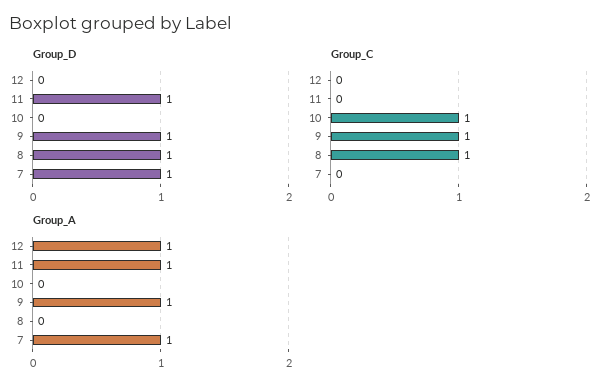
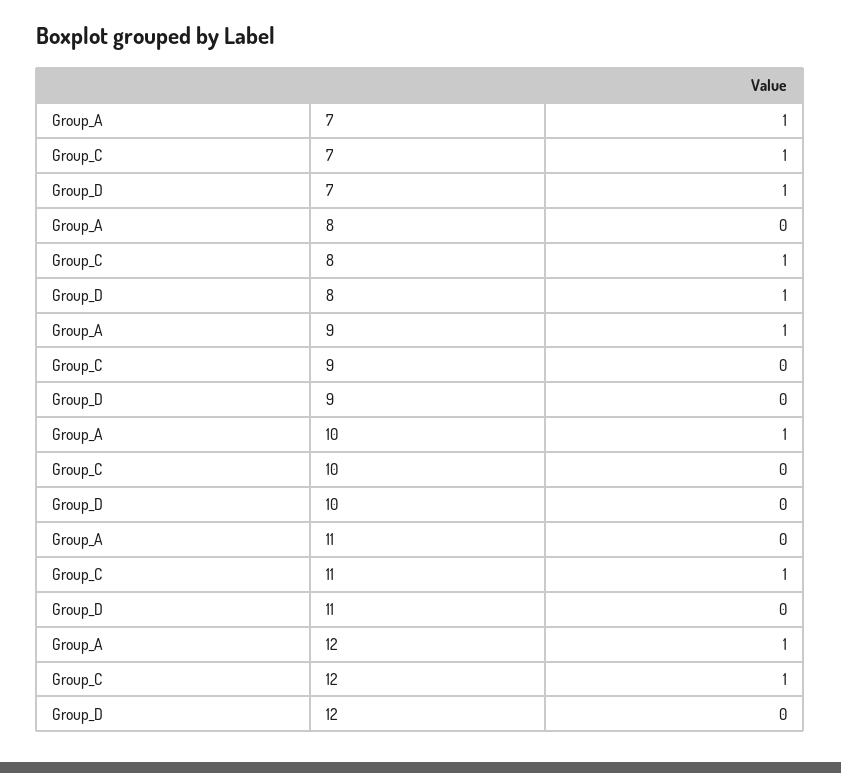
Group_D, 11: 1 -> 0
Group_D, 9: 1 -> 0
Group_C, 12: 0 -> 1
Group_C, 11: 0 -> 1
Group_C, 10: 1 -> 0
Group_C, 9: 1 -> 0
Group_C, 7: 0 -> 1
Group_A, 11: 1 -> 0
Group_A, 10: 0 -> 1

